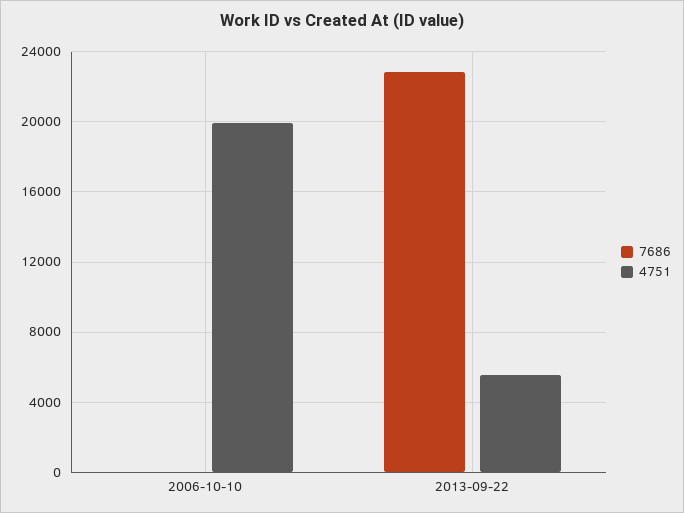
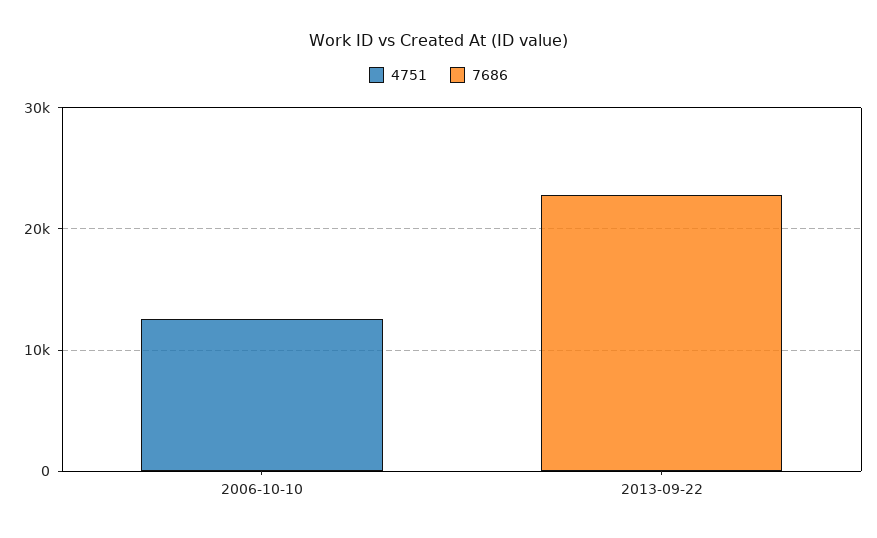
4751, 2006-10-10: 20000 -> 12000
4751, 2013-09-22: 5500 -> 0

